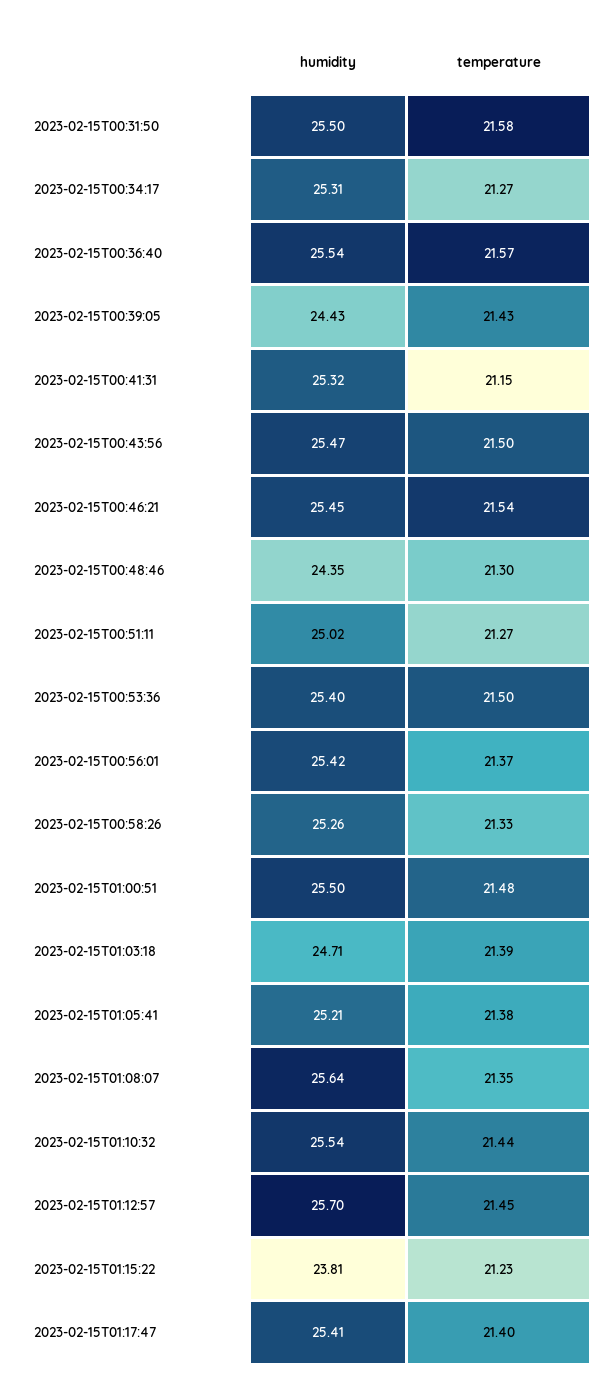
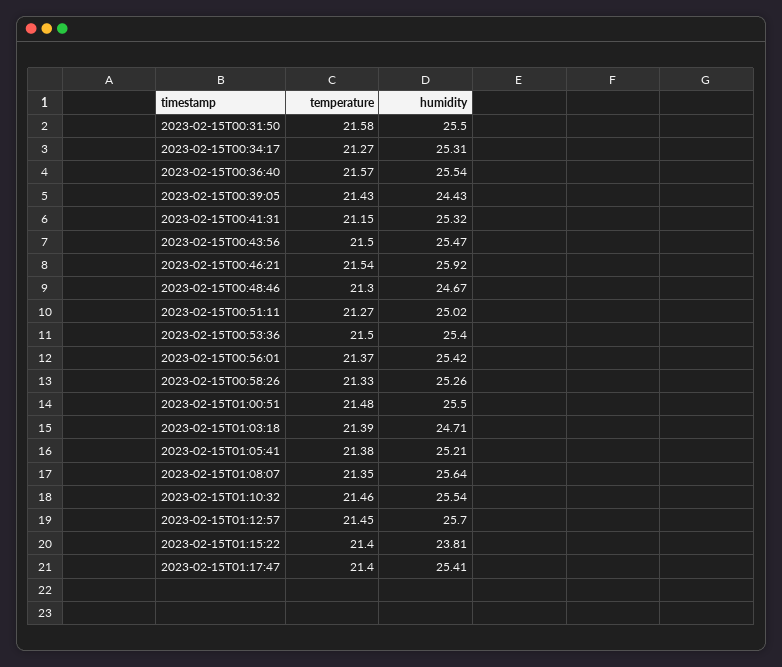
humidity, 2023-02-15T00:46:21: 25.45 -> 25.92
humidity, 2023-02-15T00:48:46: 24.35 -> 24.67
temperature, 2023-02-15T01:10:32: 21.44 -> 21.46
temperature, 2023-02-15T01:15:22: 21.23 -> 21.4

